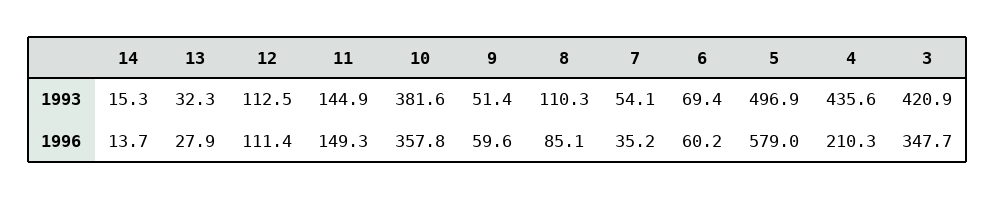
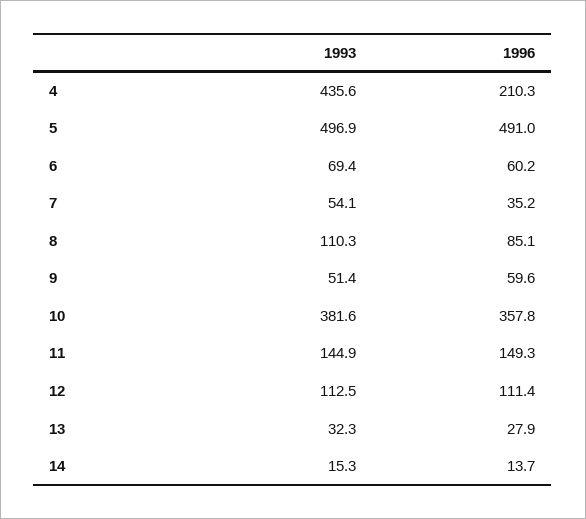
3, 1993: 420.9 -> none
5, 1996: 579 -> 491
3, 1996: 347.7 -> none

